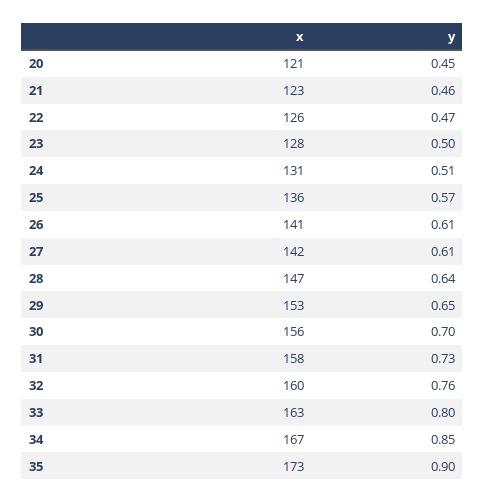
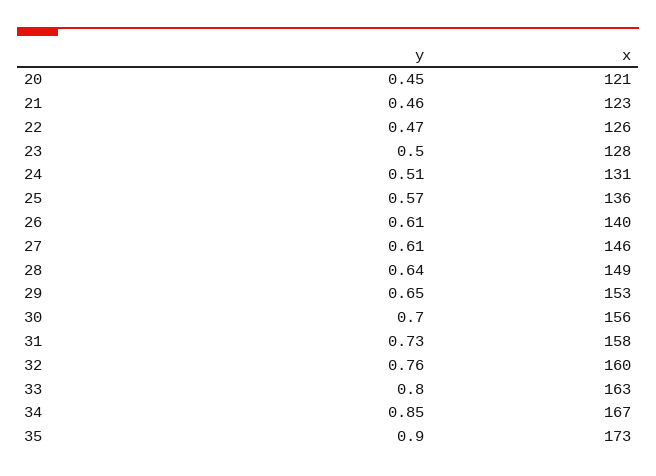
x, 26: 141 -> 140
x, 27: 142 -> 146
x, 28: 147 -> 149

